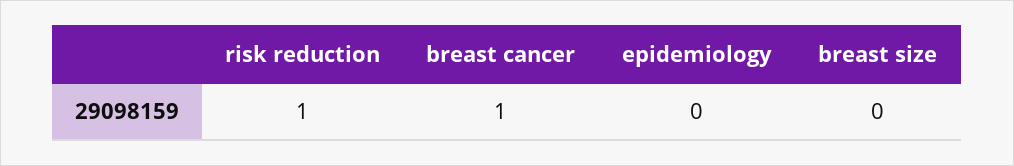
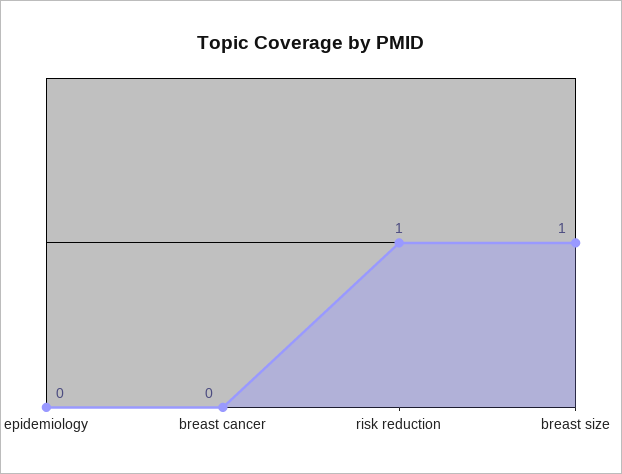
breast cancer: 1 -> 0
breast size: 0 -> 1

